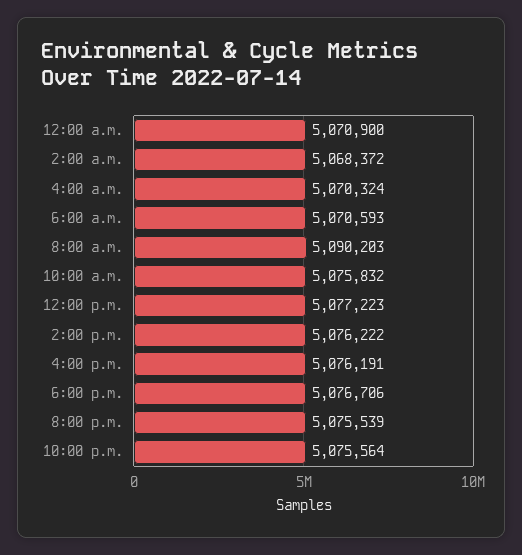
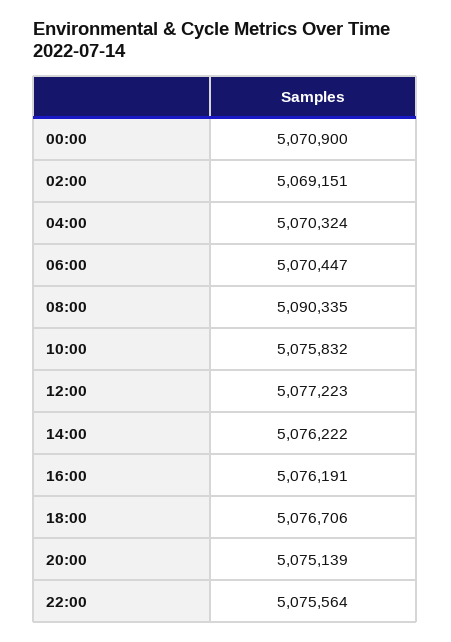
2:00 a.m.: 5068372 -> 5069151
6:00 a.m.: 5070593 -> 5070447
8:00 a.m.: 5090203 -> 5090335
8:00 p.m.: 5075539 -> 5075139

